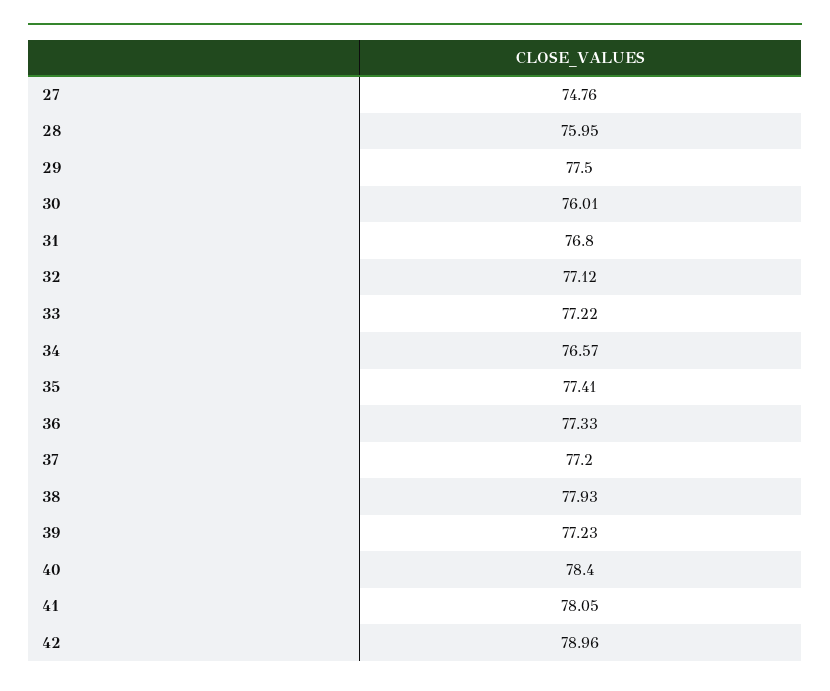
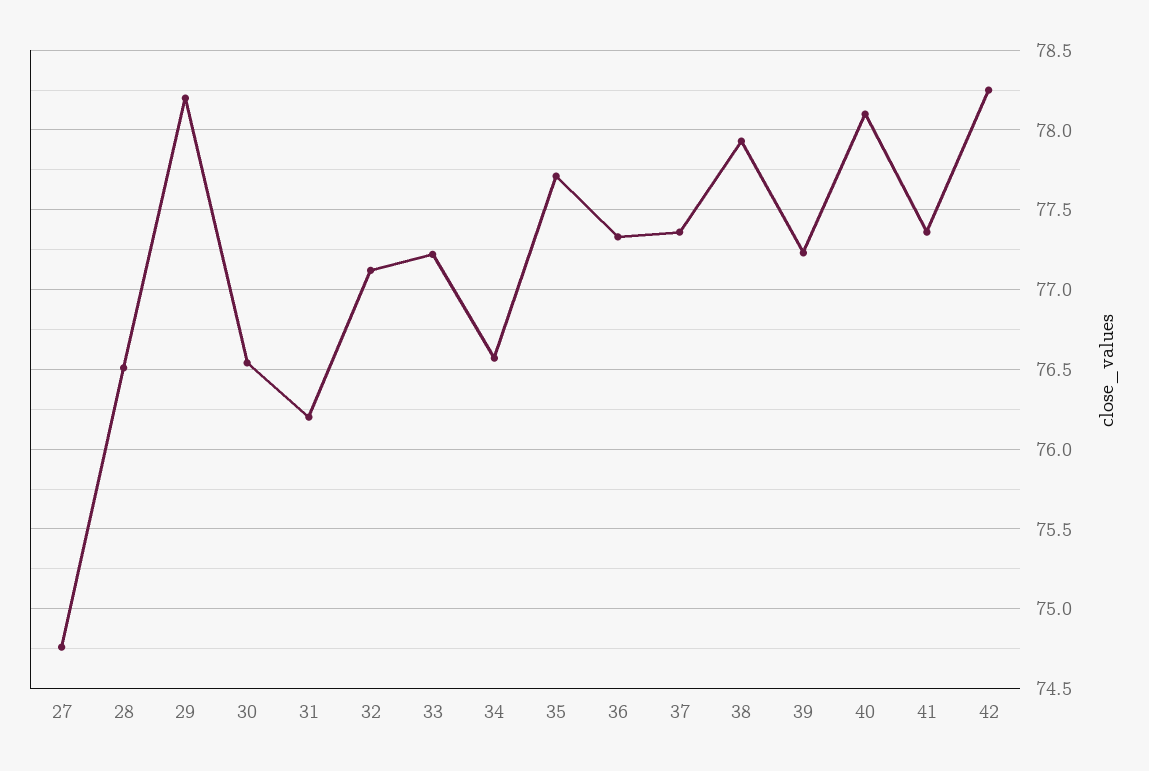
28: 75.95 -> 76.5
29: 77.5 -> 78.2
30: 76.01 -> 76.55
31: 76.8 -> 76.2
35: 77.41 -> 77.7
37: 77.2 -> 77.35
40: 78.4 -> 78.1
41: 78.05 -> 77.35
42: 78.96 -> 78.25

